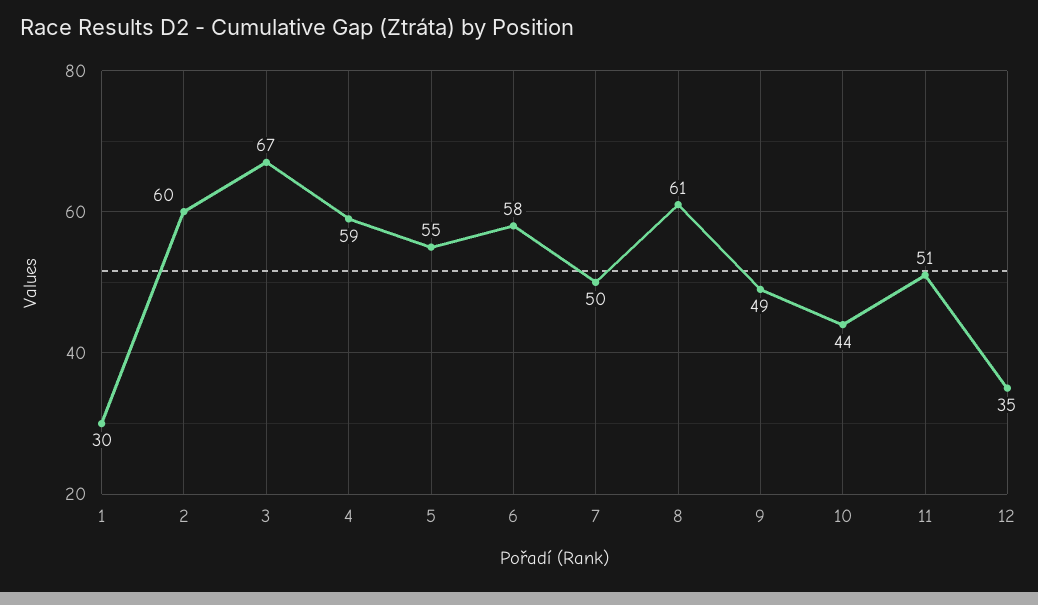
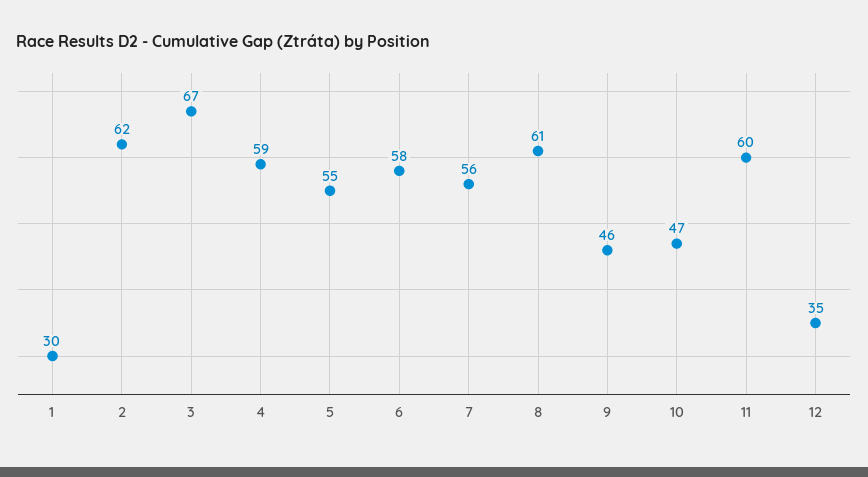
2: 60 -> 62
7: 50 -> 56
9: 49 -> 46
10: 44 -> 47
11: 51 -> 60

